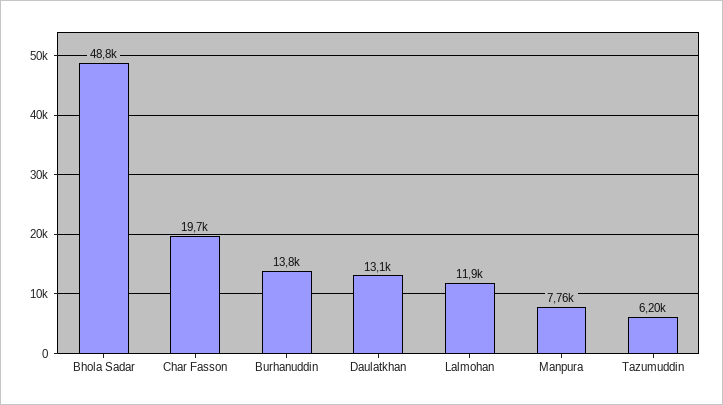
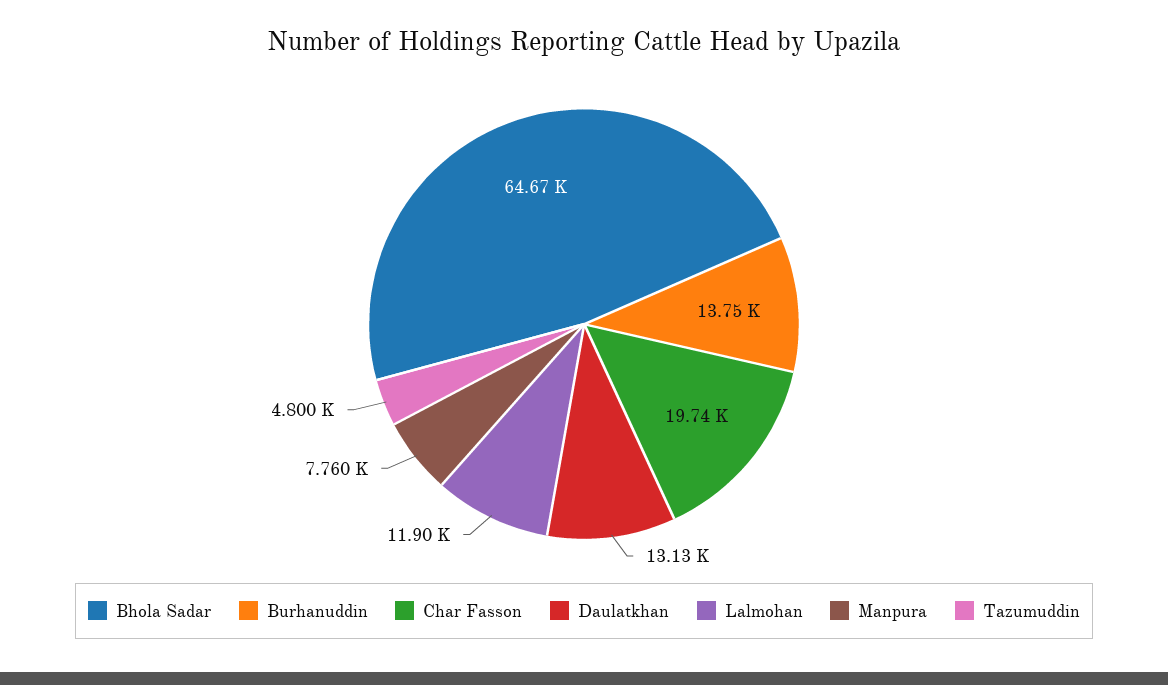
Bhola Sadar: 48800 -> 64670
Tazumuddin: 6200 -> 4800

